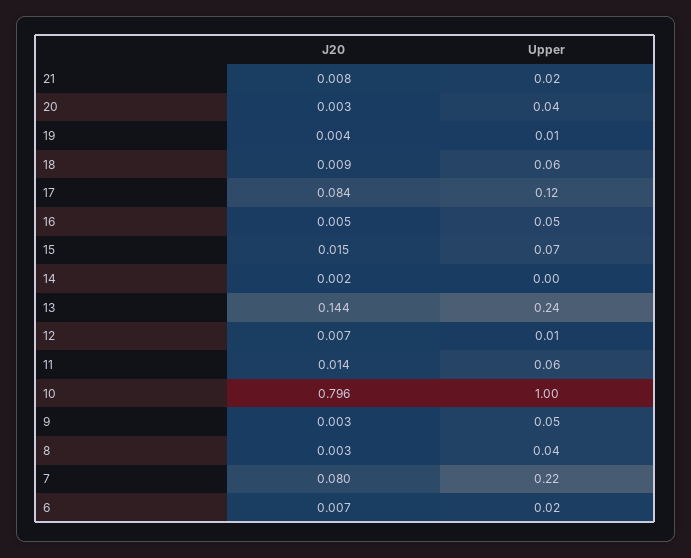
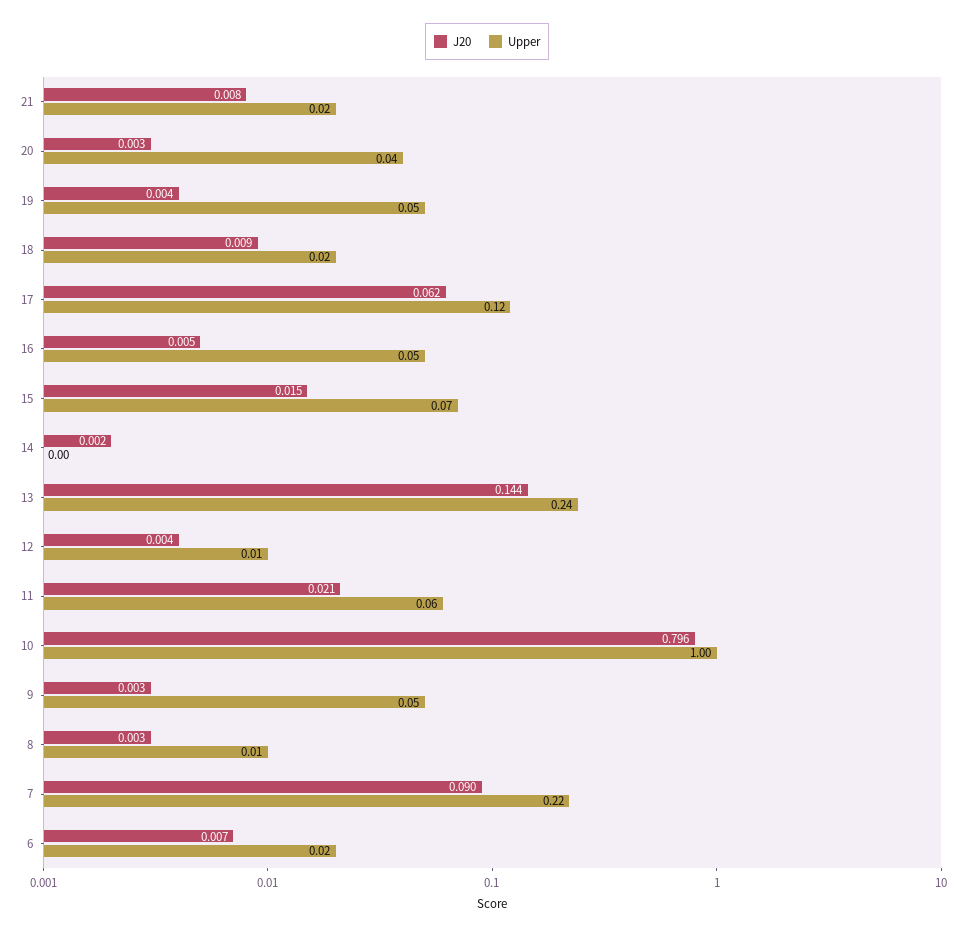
Upper, 19: 0.01 -> 0.05
Upper, 18: 0.06 -> 0.02
J20, 17: 0.084 -> 0.062
J20, 12: 0.007 -> 0.004
J20, 11: 0.014 -> 0.021
Upper, 8: 0.04 -> 0.01
J20, 7: 0.08 -> 0.09

